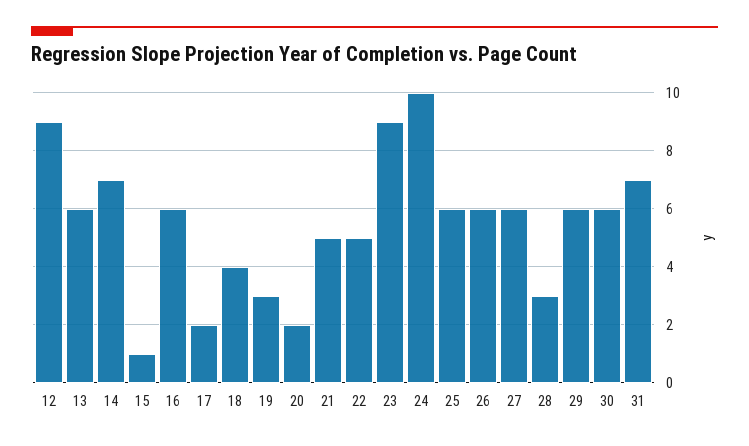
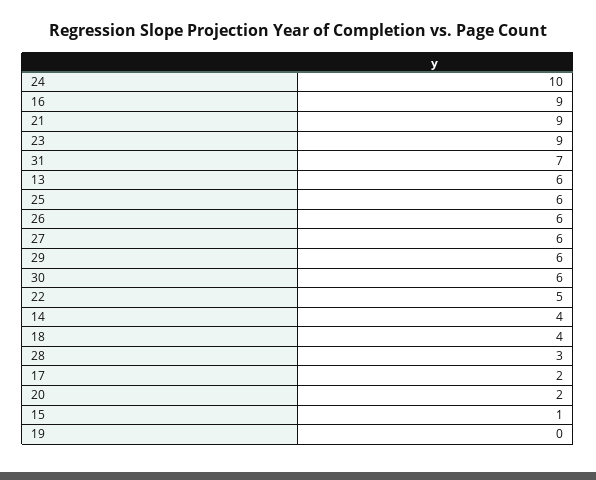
12: 9 -> none
14: 7 -> 4
16: 6 -> 9
19: 3 -> 0
21: 5 -> 9

